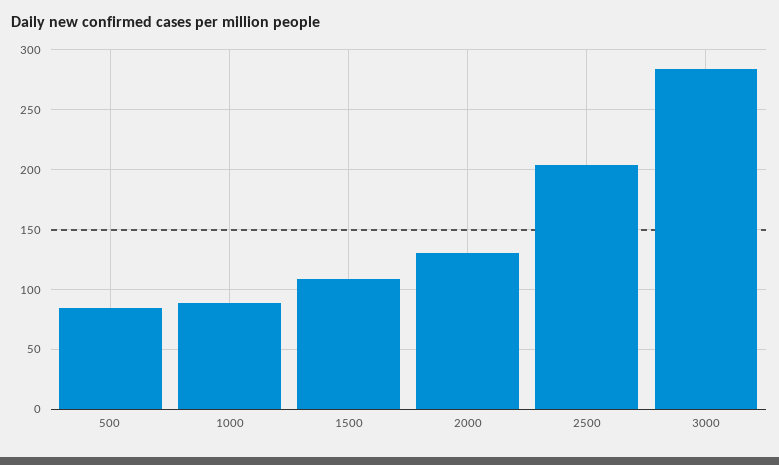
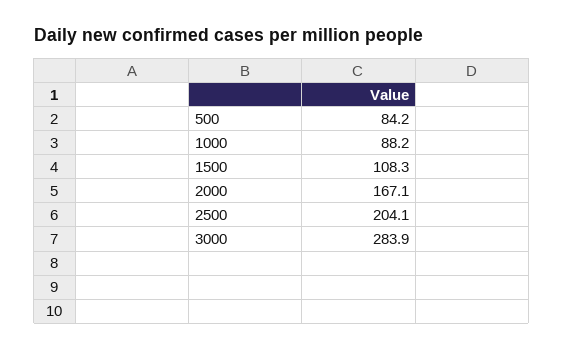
2000: 130 -> 167.1

